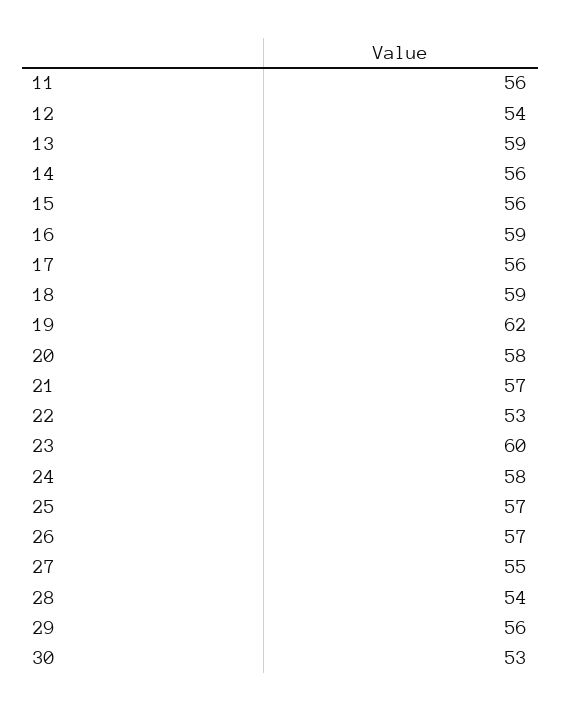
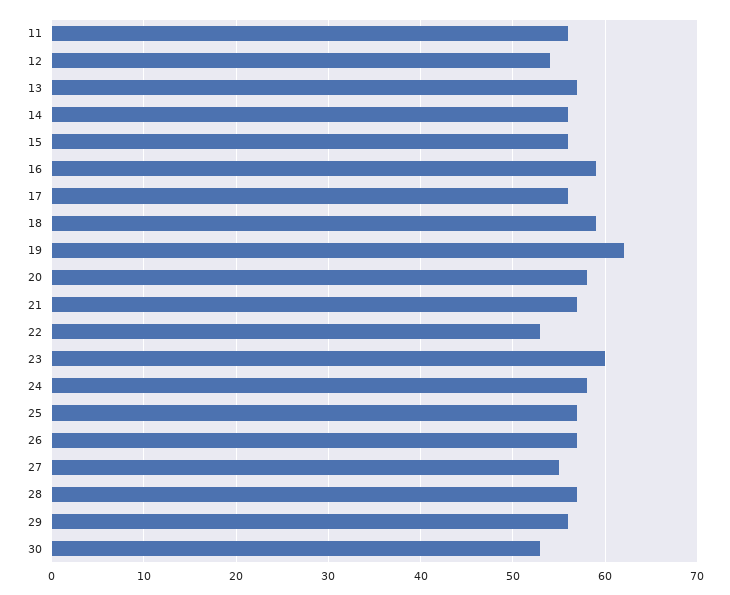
13: 59 -> 57
28: 54 -> 57

